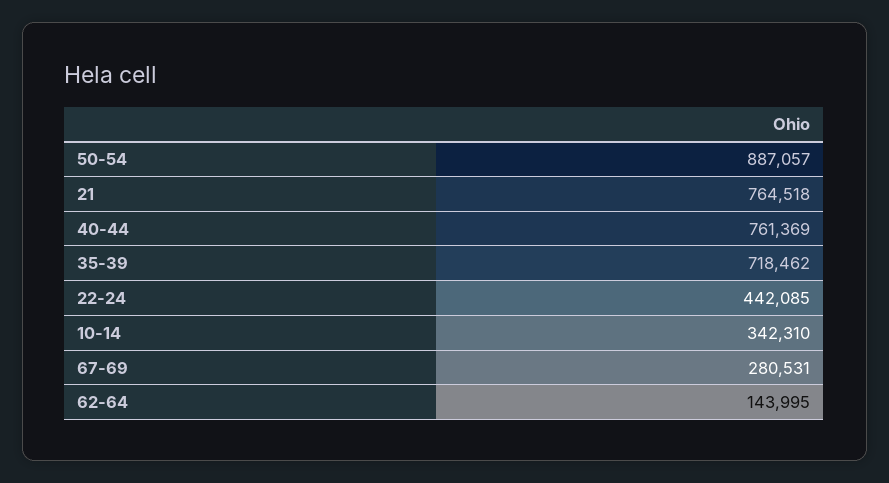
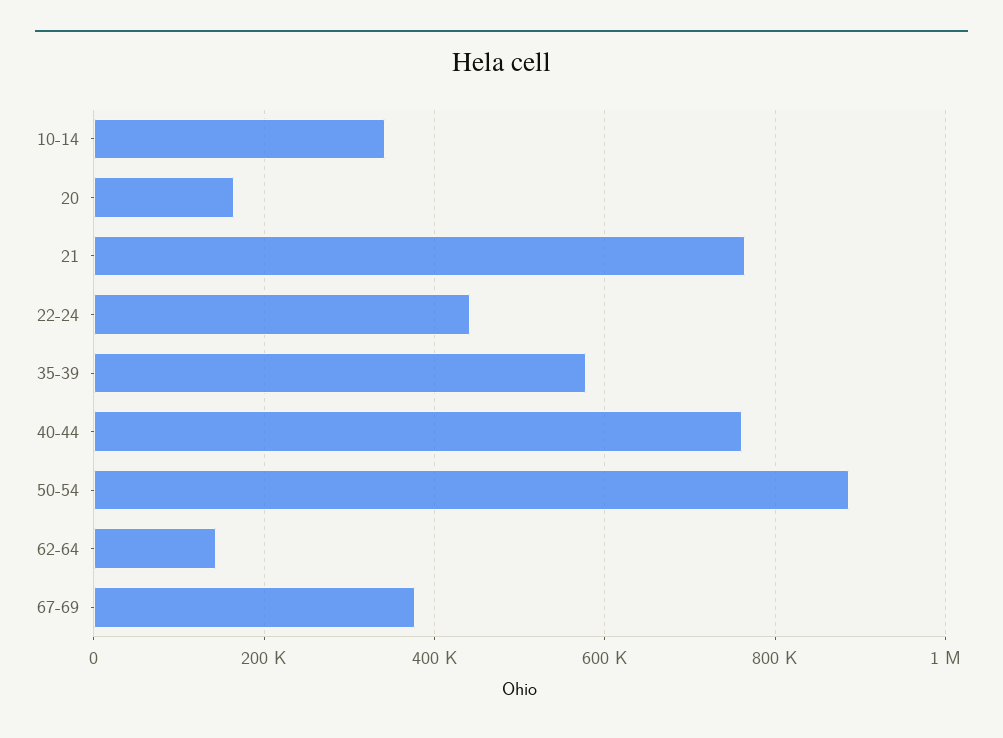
35-39: 718462 -> 580000
67-69: 280531 -> 380000
20: none -> 160000

